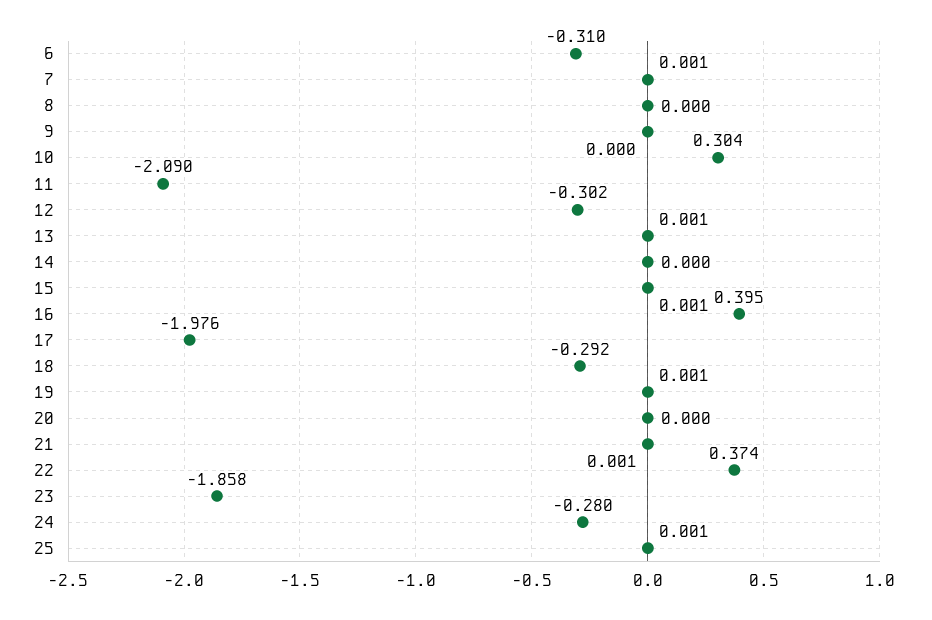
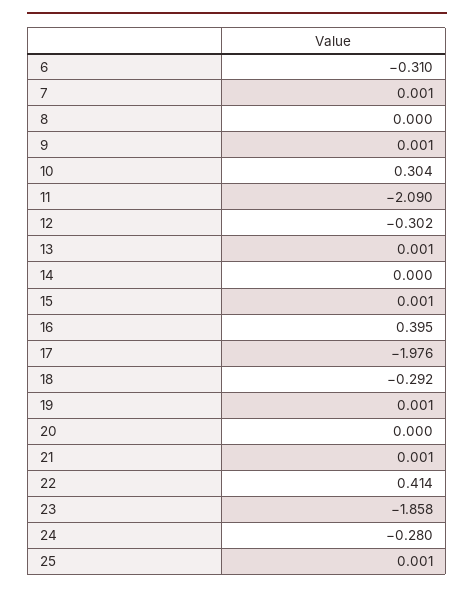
9: 0 -> 0.001
22: 0.374 -> 0.414

